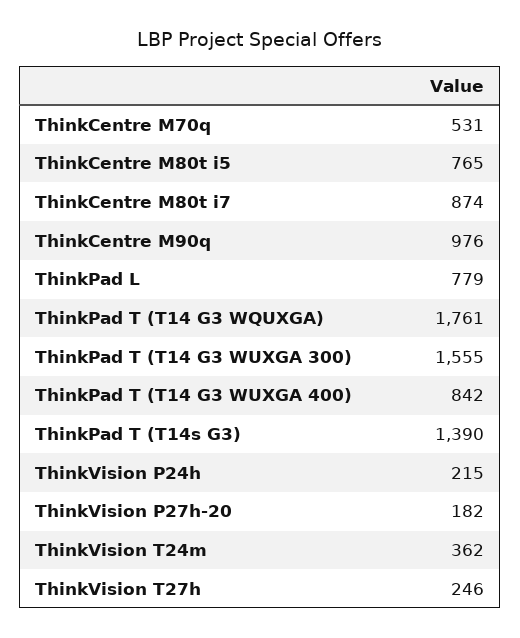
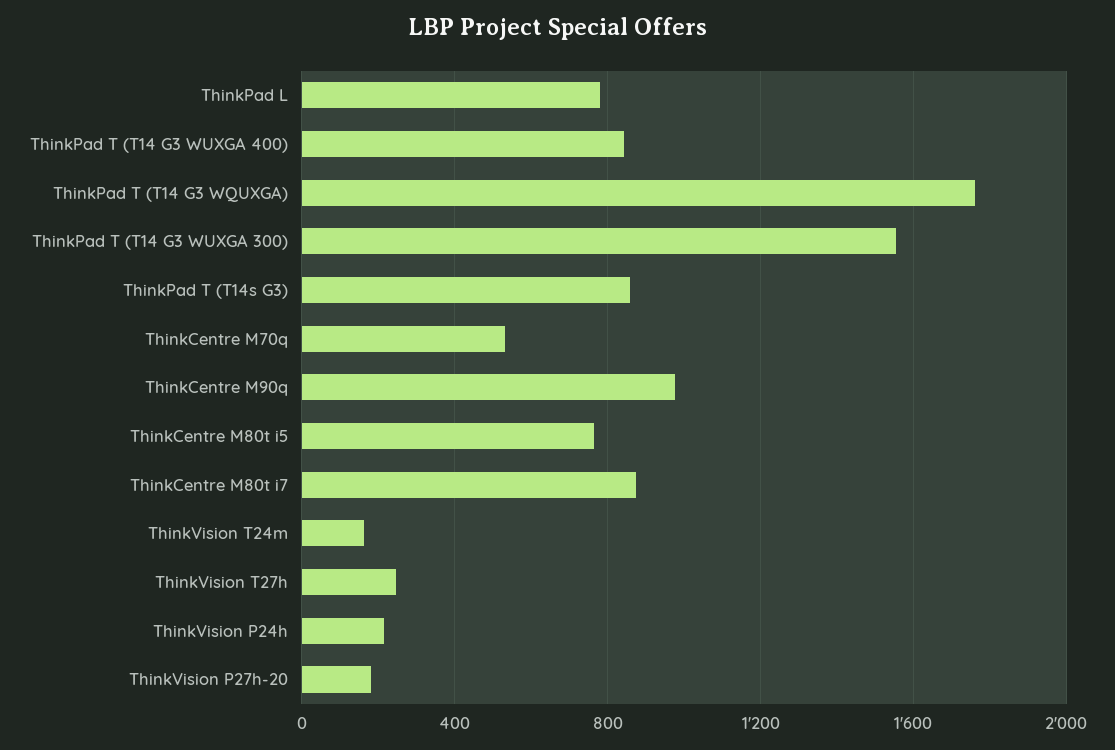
ThinkPad T (T14s G3): 1390 -> 850
ThinkVision T24m: 362 -> 150

